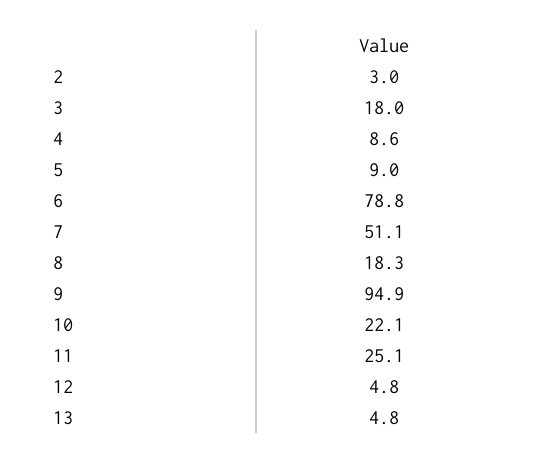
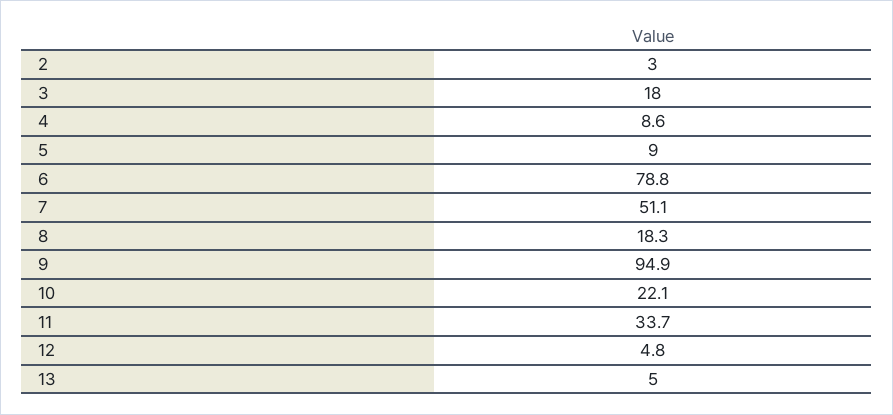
11: 25.1 -> 33.7
13: 4.8 -> 5

